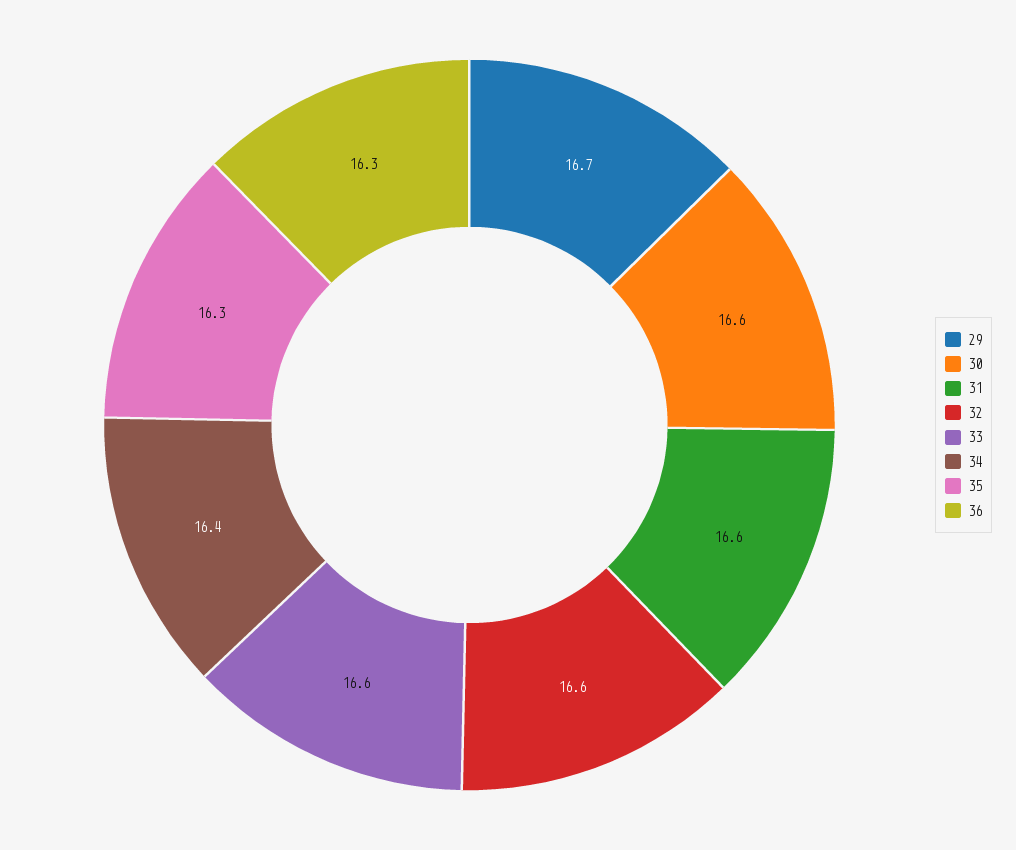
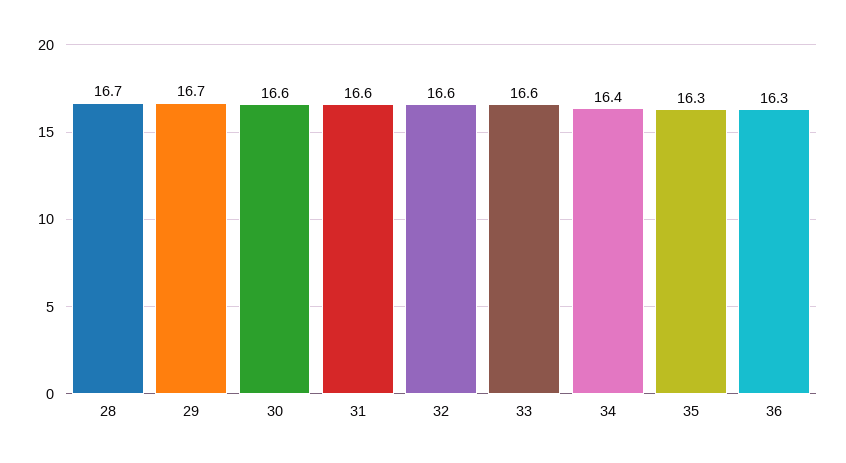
28: none -> 16.7

